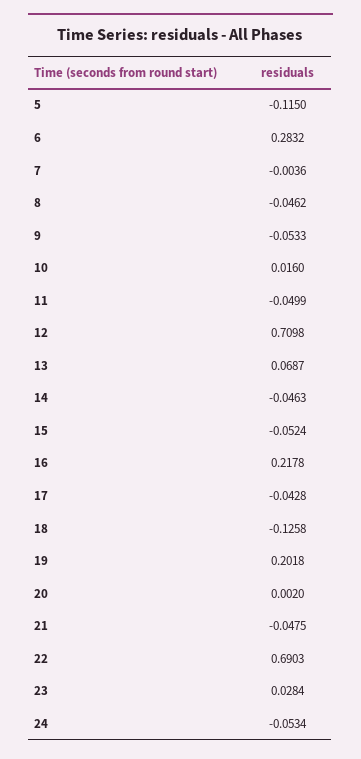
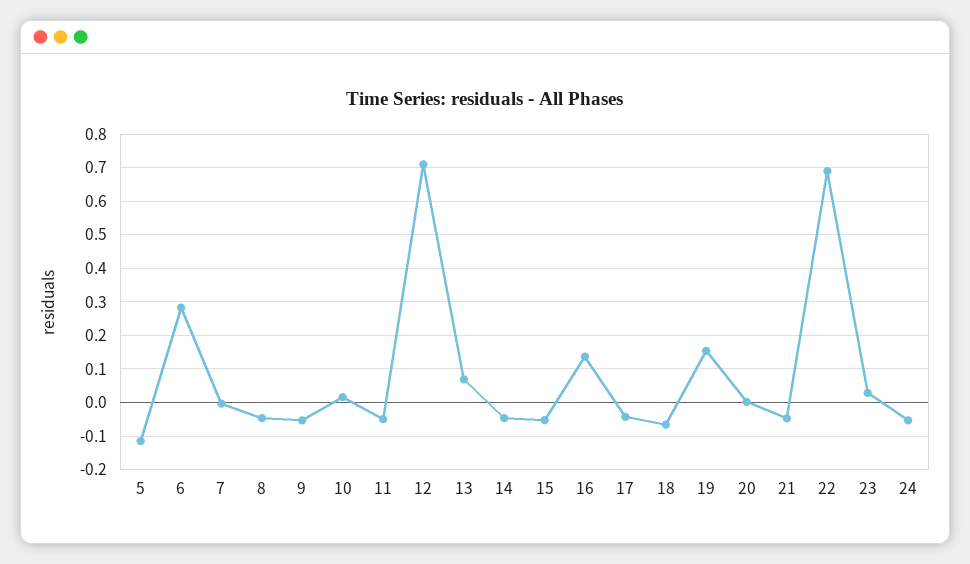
16: 0.2178 -> 0.14
18: -0.1258 -> -0.06
19: 0.2018 -> 0.16

